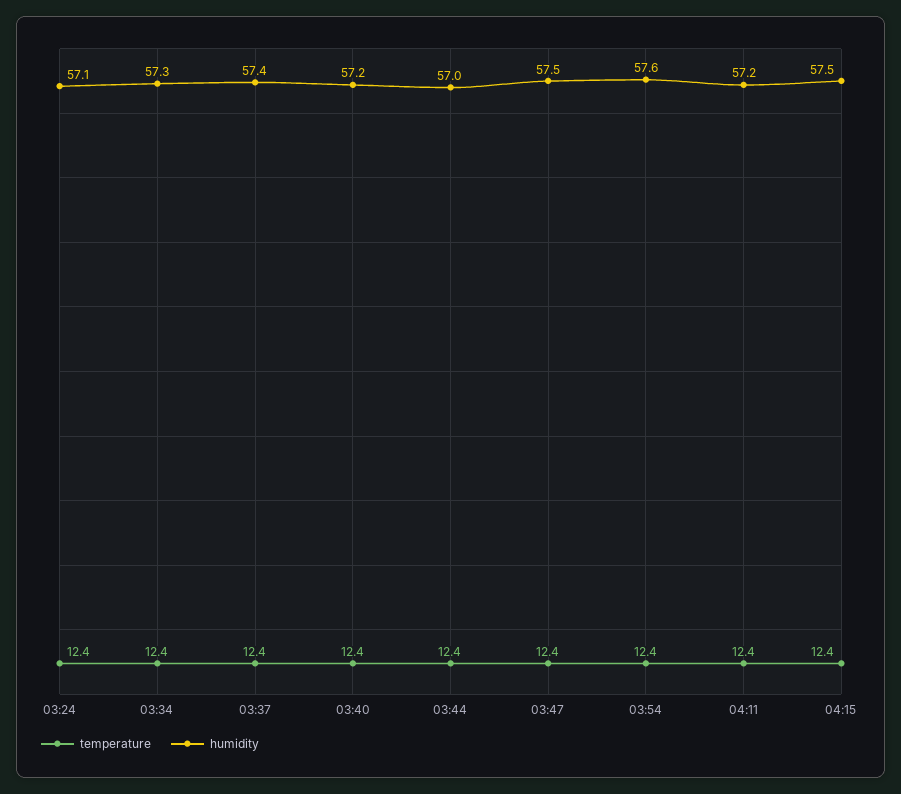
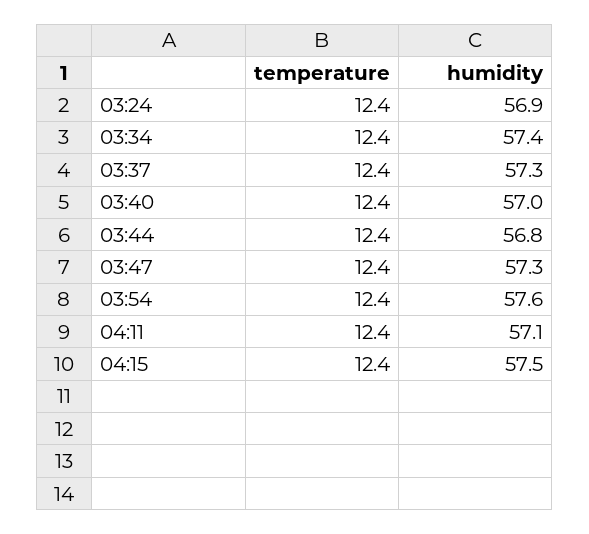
humidity, 03:24: 57.1 -> 56.9
humidity, 03:34: 57.3 -> 57.4
humidity, 03:37: 57.4 -> 57.3
humidity, 03:40: 57.2 -> 57
humidity, 03:44: 57 -> 56.8
humidity, 03:47: 57.5 -> 57.3
humidity, 04:11: 57.2 -> 57.1

